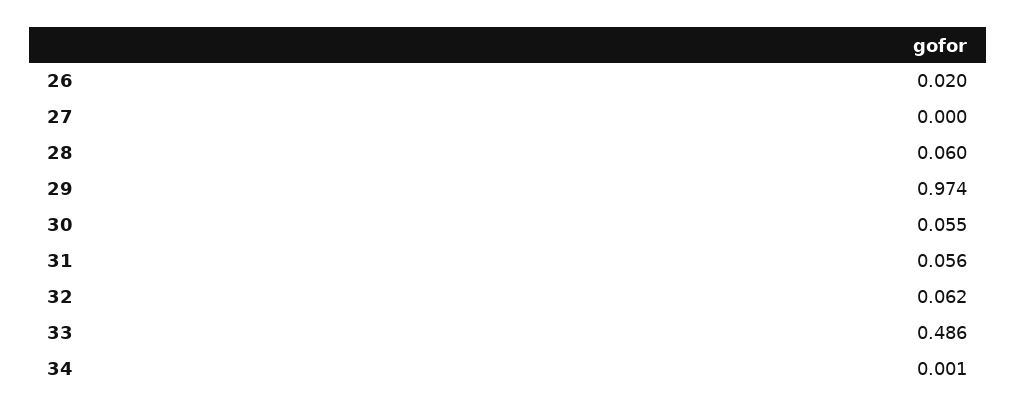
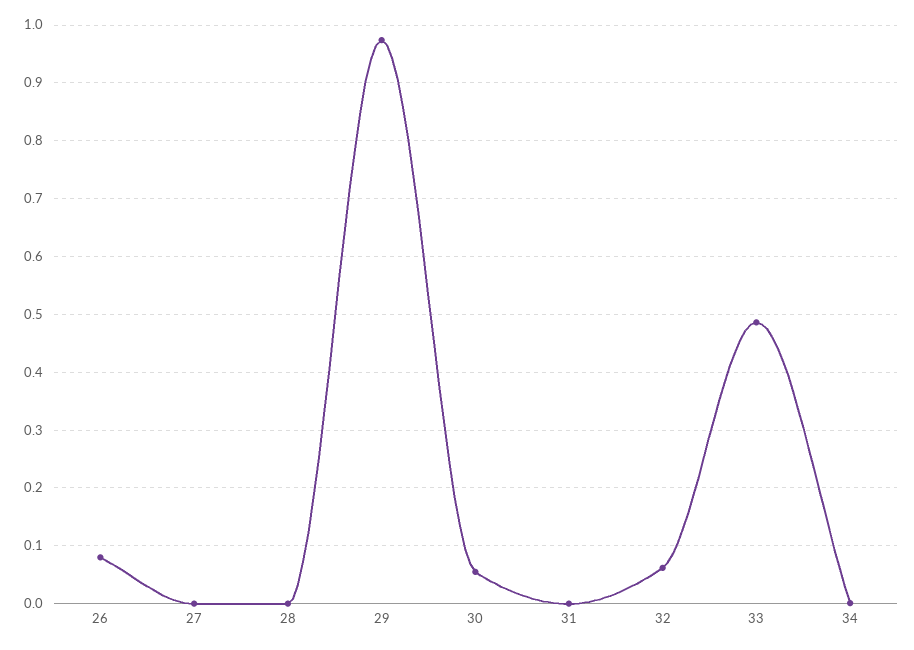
26: 0.02 -> 0.08
28: 0.06 -> 0
31: 0.056 -> 0

